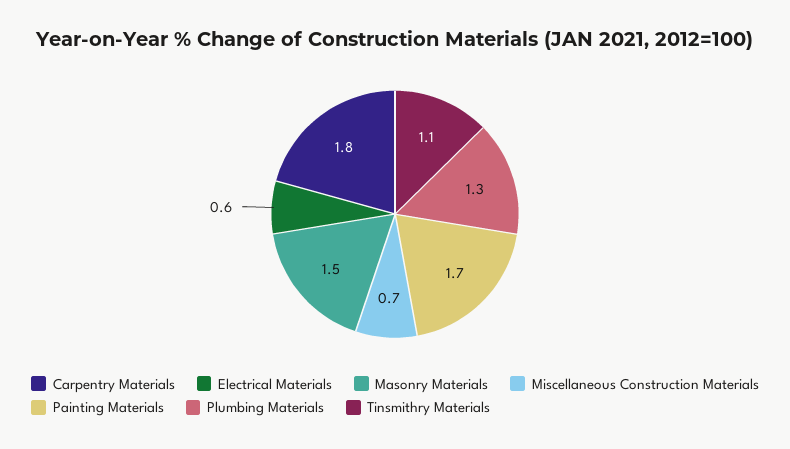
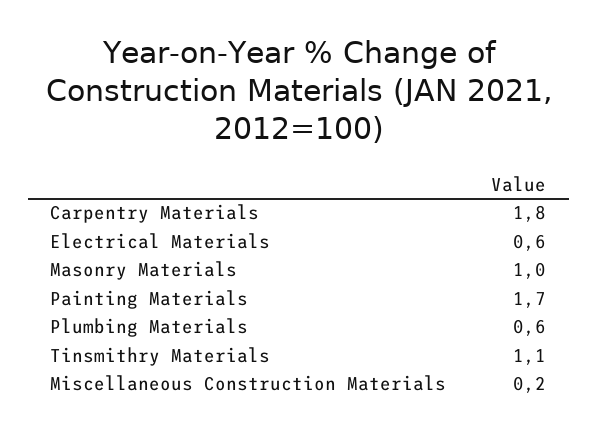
Masonry Materials: 1.5 -> 1
Miscellaneous Construction Materials: 0.7 -> 0.2
Plumbing Materials: 1.3 -> 0.6

